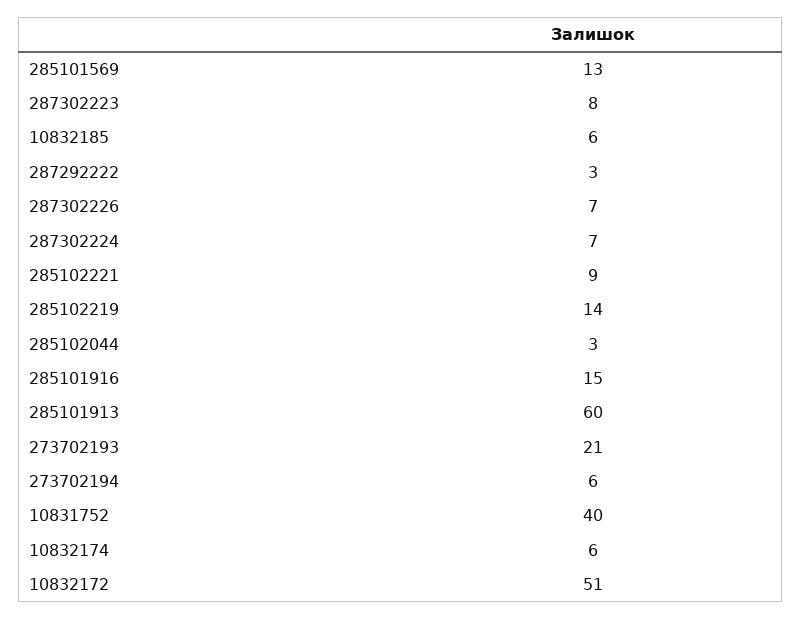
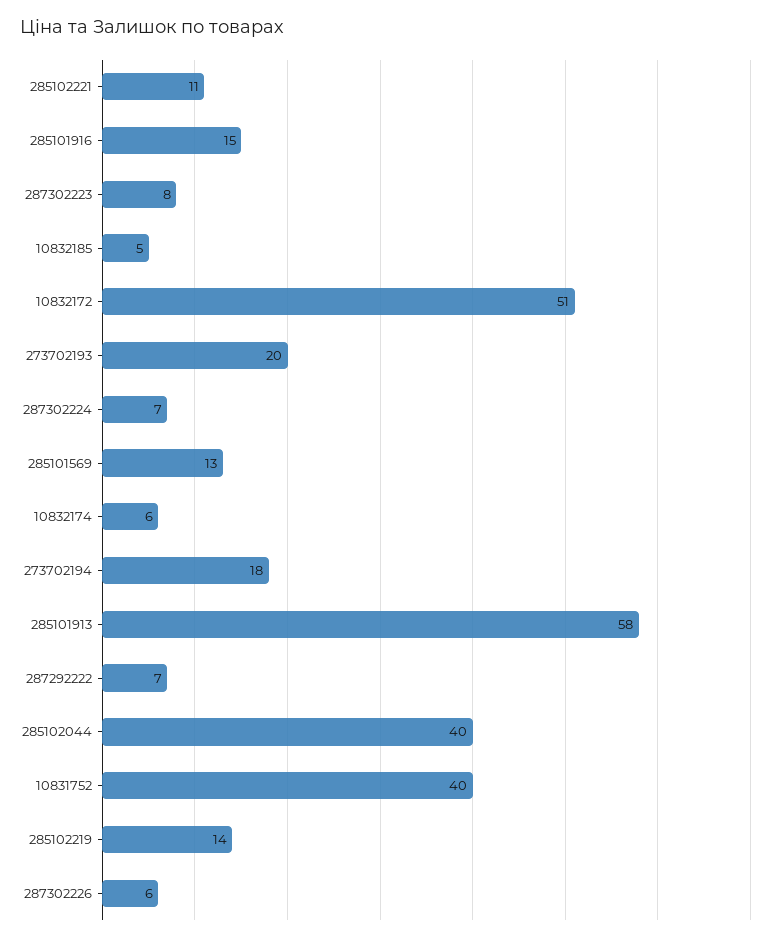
10832185: 6 -> 5
287292222: 3 -> 7
287302226: 7 -> 6
285102221: 9 -> 11
285102044: 3 -> 40
285101913: 60 -> 58
273702193: 21 -> 20
273702194: 6 -> 18

